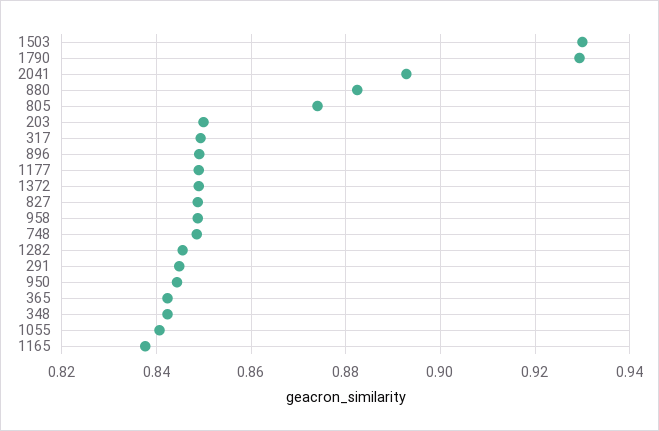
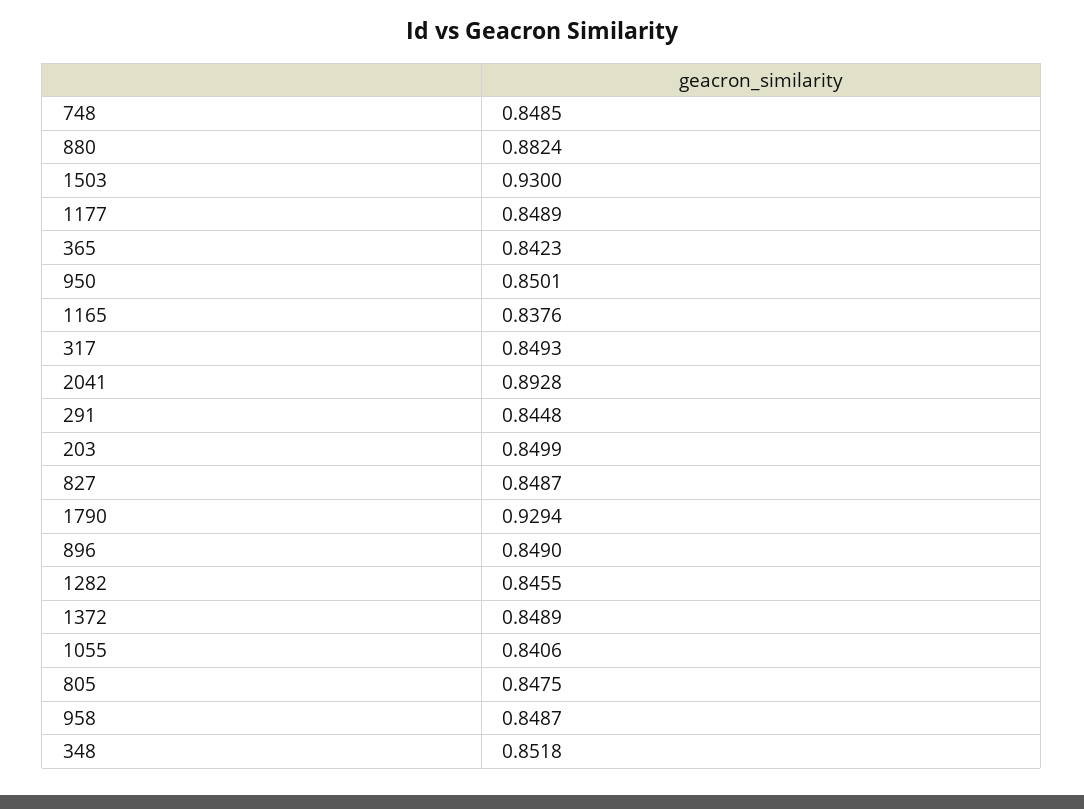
805: 0.874 -> 0.8475
950: 0.844 -> 0.8501
348: 0.842 -> 0.8518

